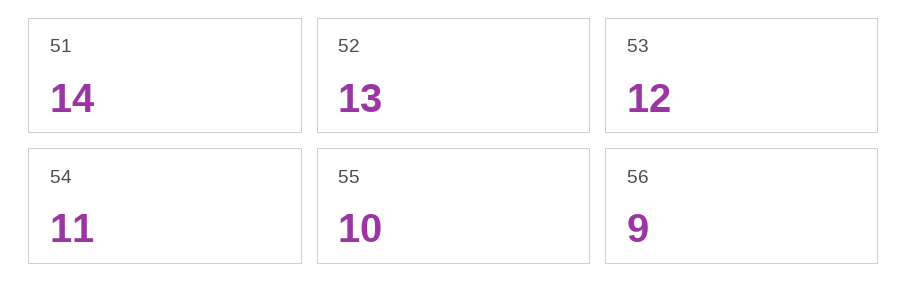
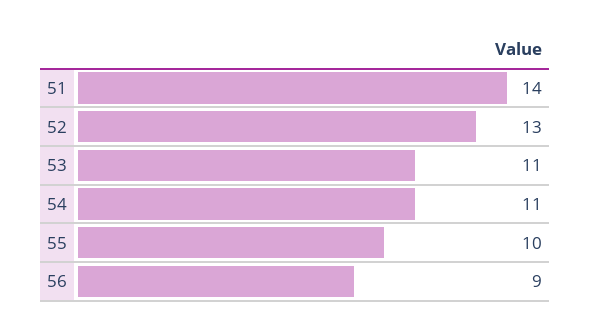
53: 12 -> 11

